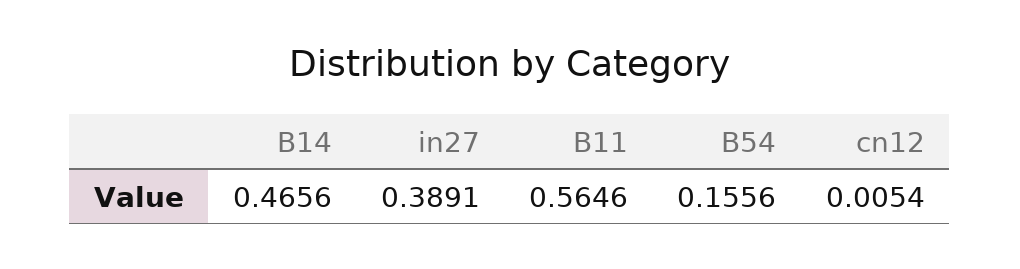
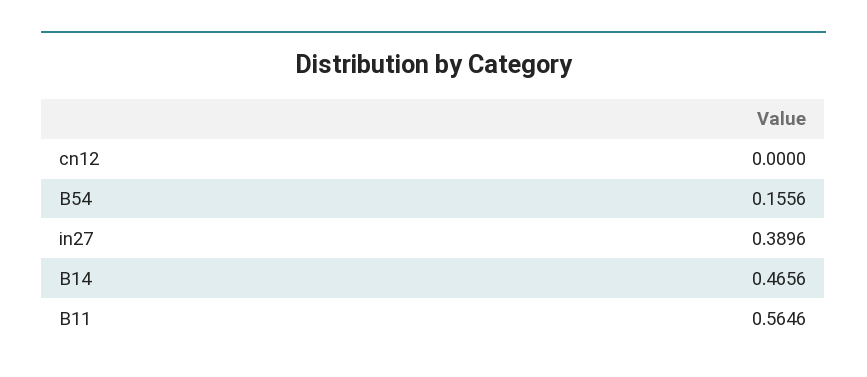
in27: 0.3891 -> 0.3896
cn12: 0.0054 -> 0

